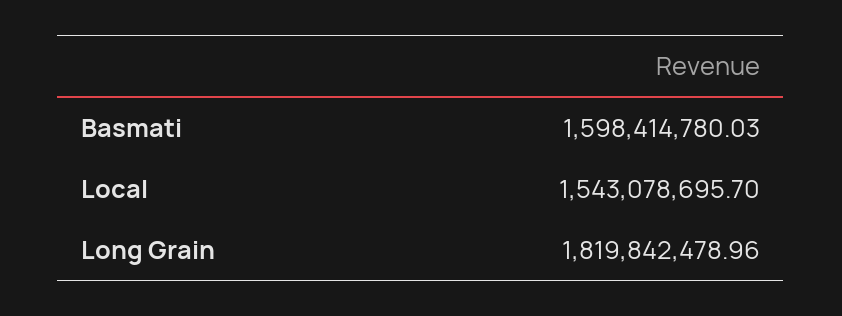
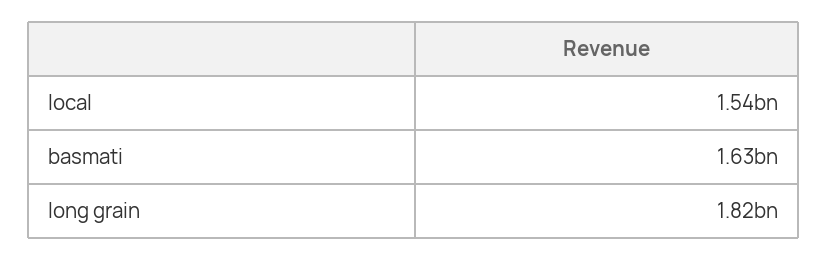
Basmati: 1598414780.03 -> 1630000000

